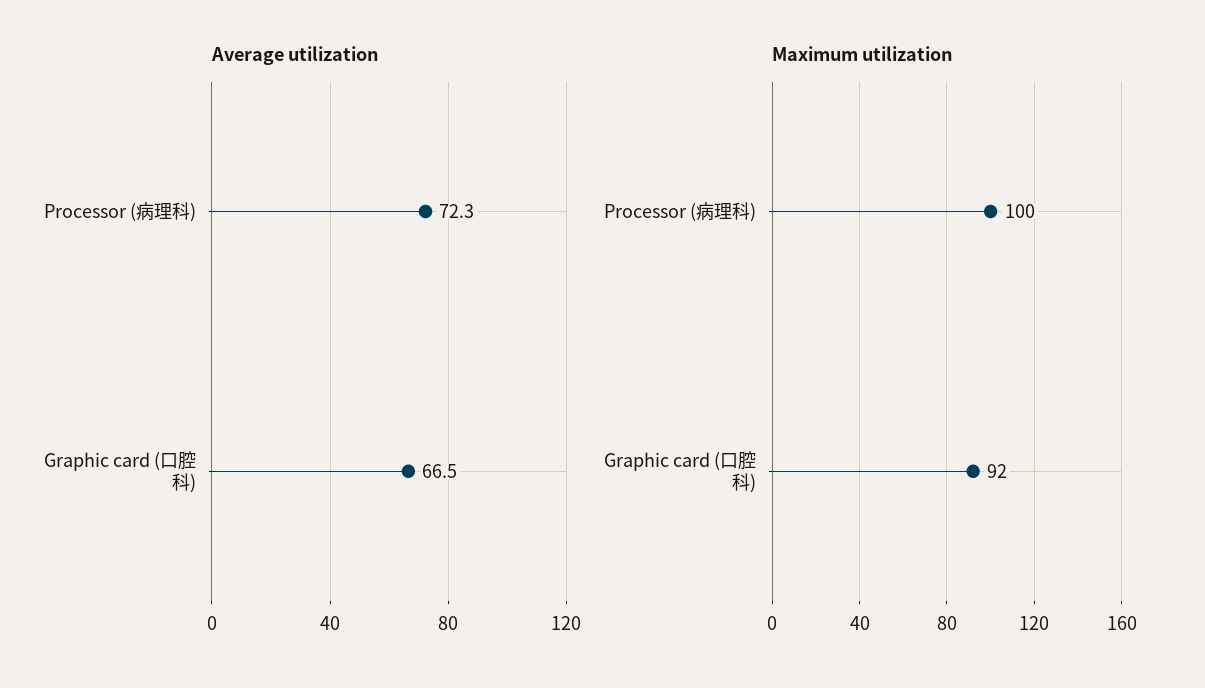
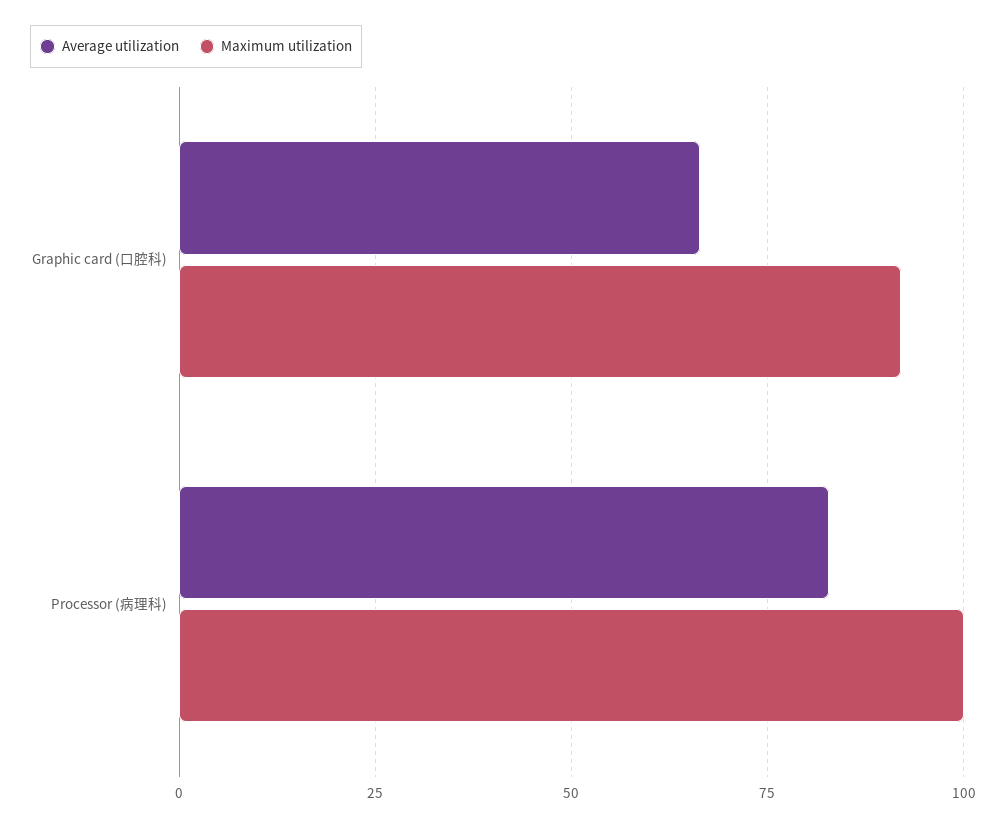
Average utilization, Processor (病理科): 72.3 -> 82.5

